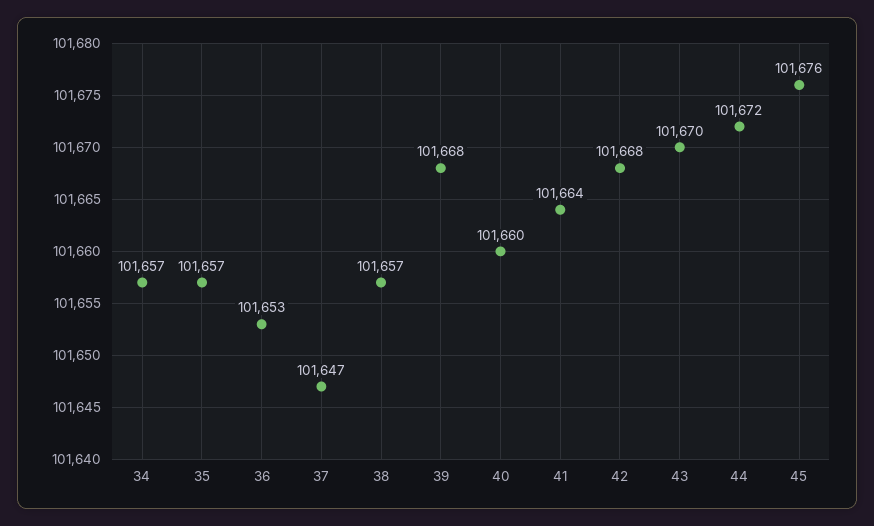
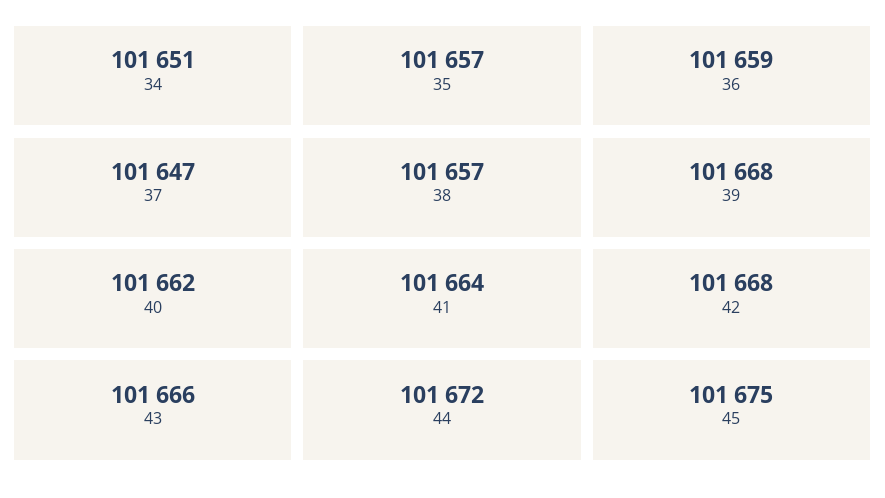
34: 101657 -> 101651
36: 101653 -> 101659
40: 101660 -> 101662
43: 101670 -> 101666
45: 101676 -> 101675

